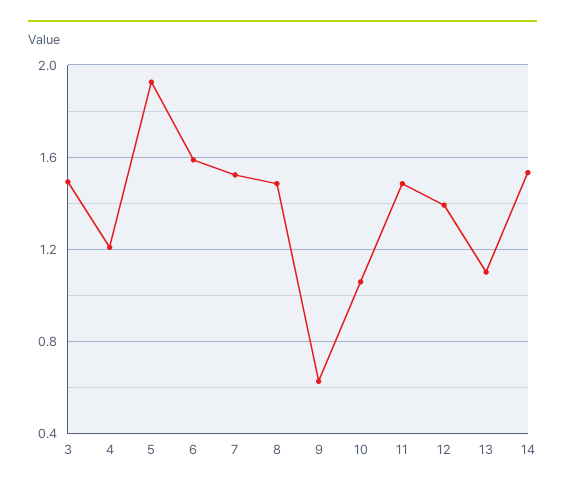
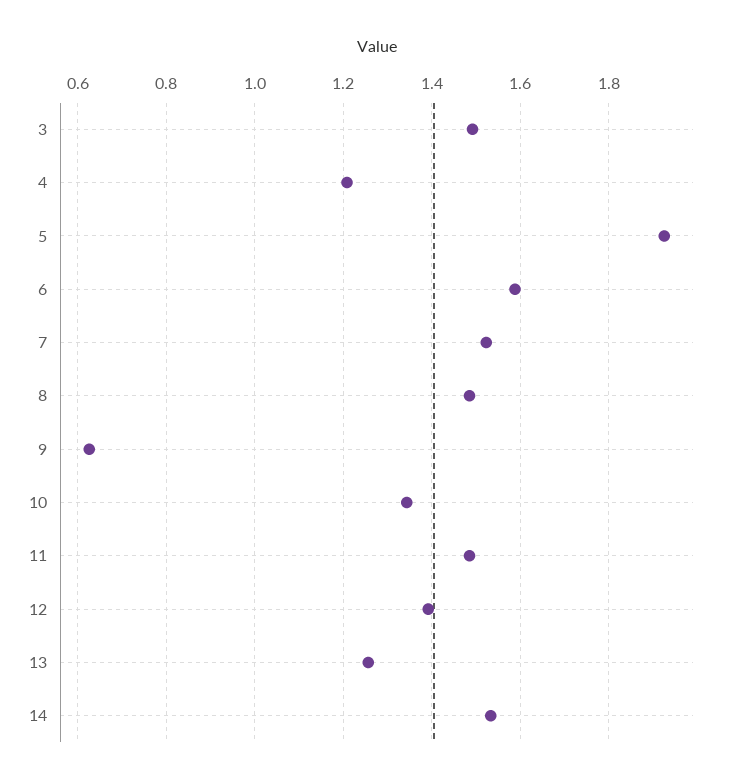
10: 1.05 -> 1.34
13: 1.1 -> 1.26

